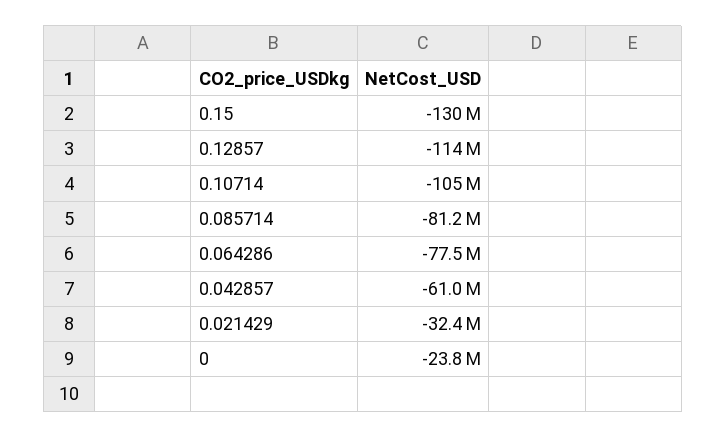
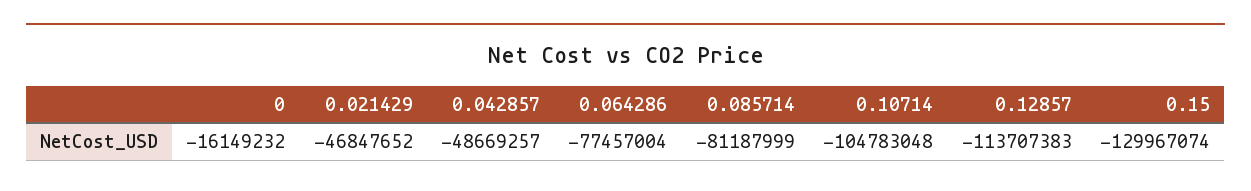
0.042857: -61000000 -> -48669257
0.021429: -32400000 -> -46847652
0: -23800000 -> -16149232

